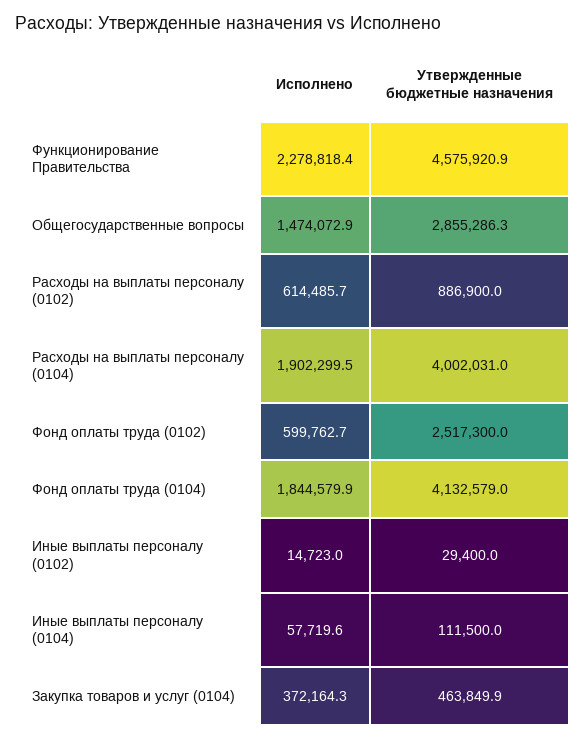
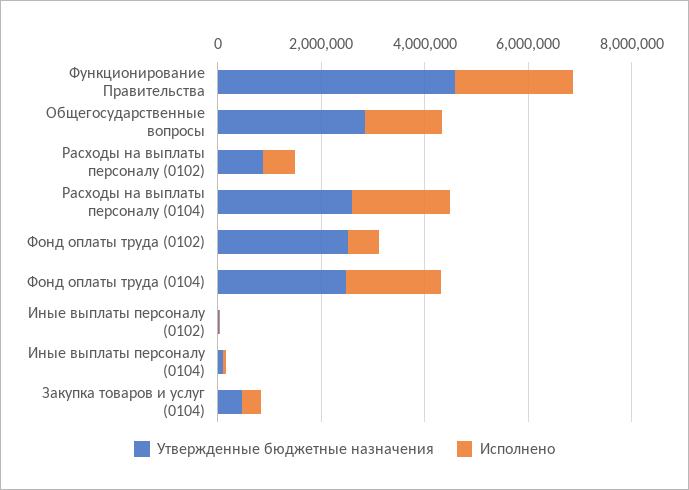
Утвержденные бюджетные назначения, Расходы на выплаты персоналу (0104): 4002031 -> 2500000
Утвержденные бюджетные назначения, Фонд оплаты труда (0104): 4132579 -> 2500000

